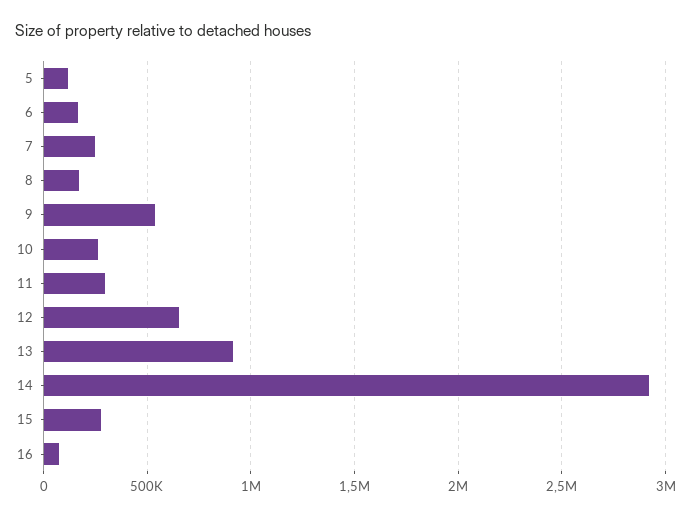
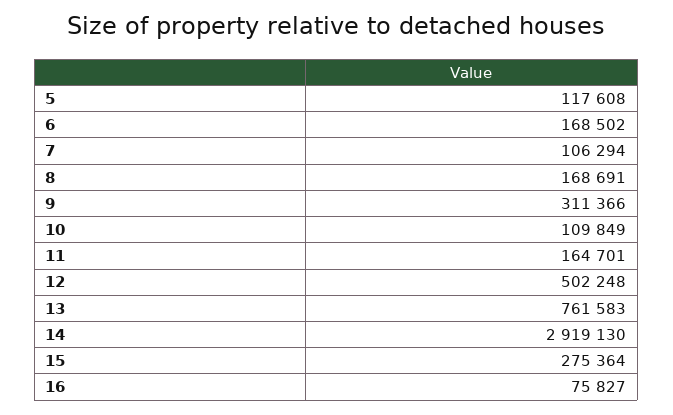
7: 250000 -> 106294
9: 550000 -> 311366
10: 250000 -> 109849
11: 300000 -> 164701
12: 650000 -> 502248
13: 900000 -> 761583

